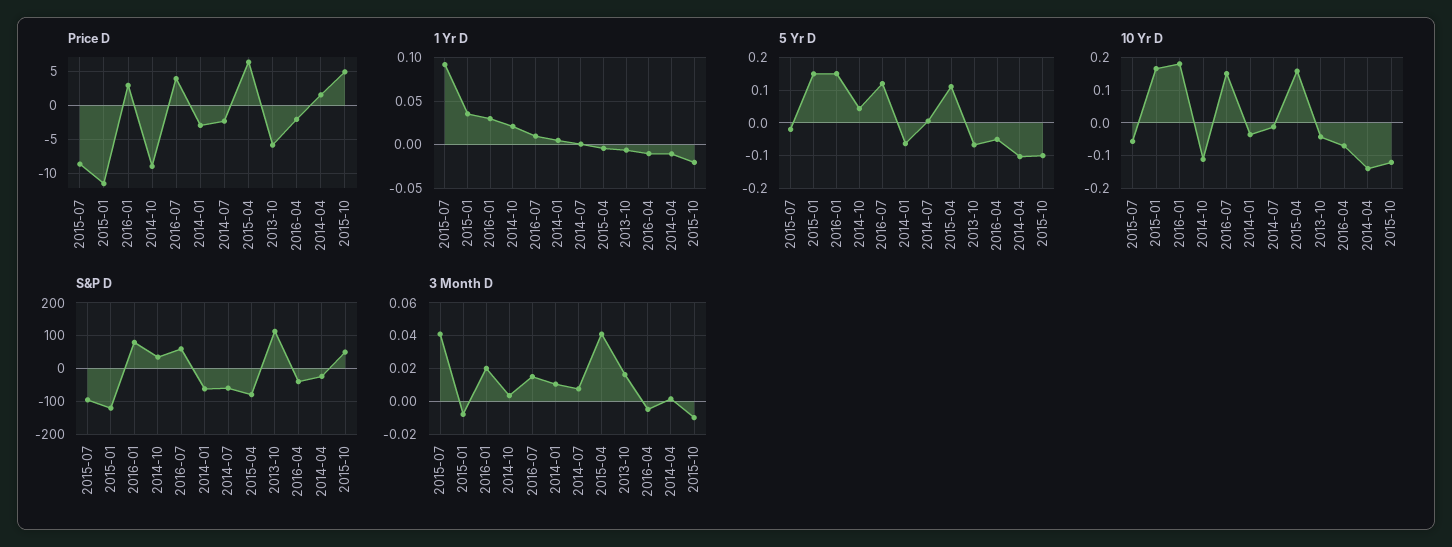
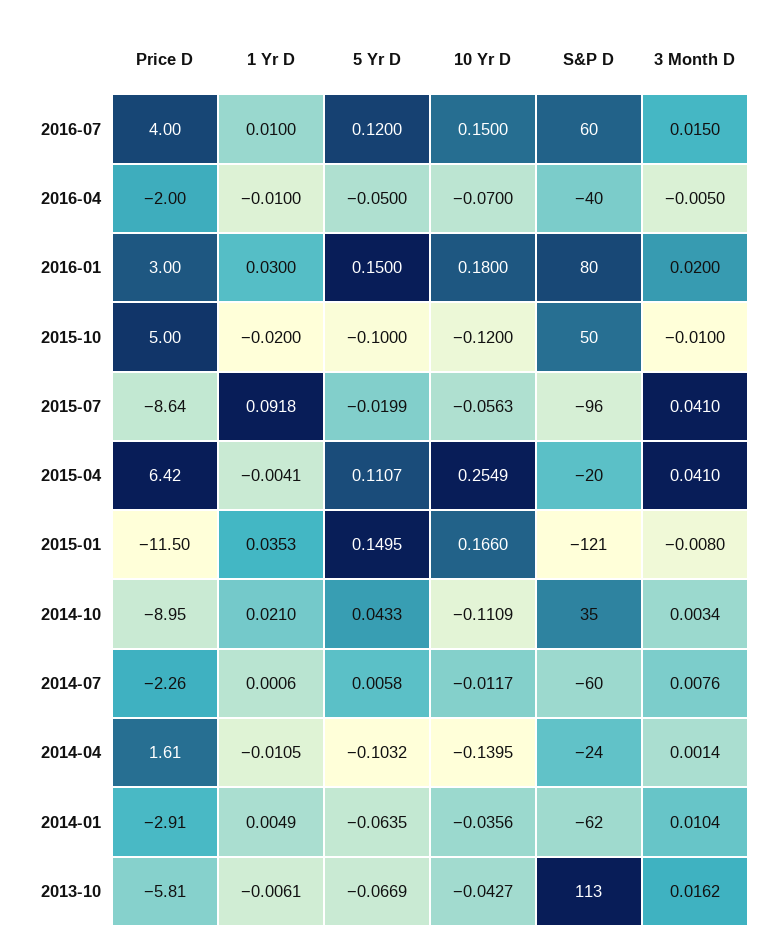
10 Yr D, 2015-04: 0.16 -> 0.2549
S&P D, 2015-04: -80 -> -20

